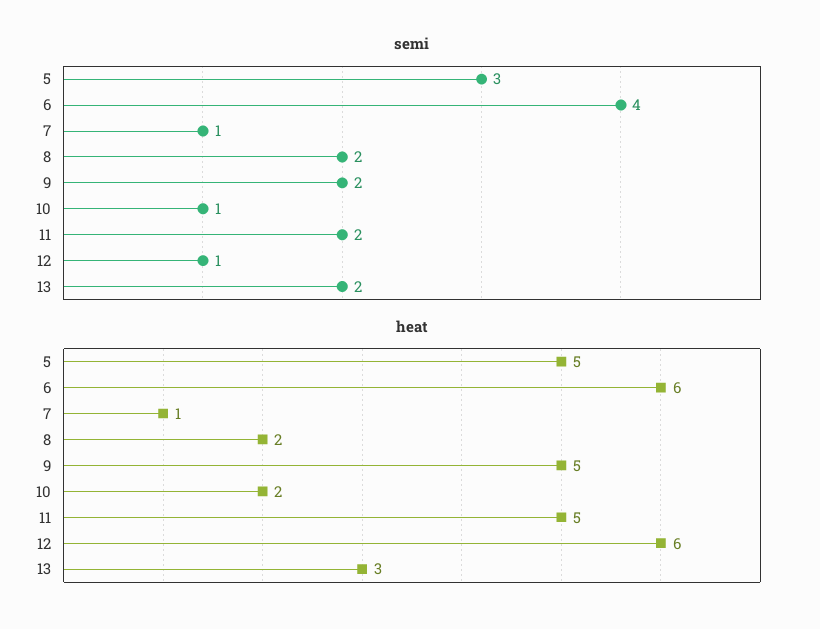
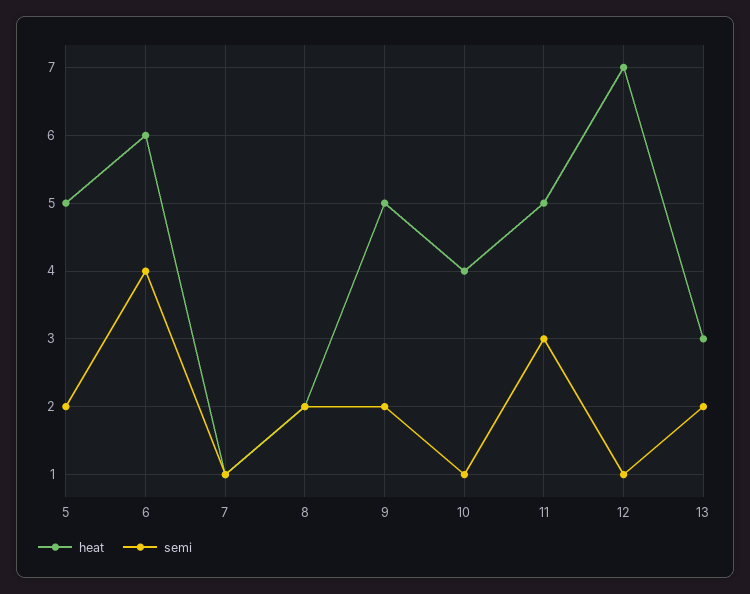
semi, 5: 3 -> 2
semi, 11: 2 -> 3
heat, 10: 2 -> 4
heat, 12: 6 -> 7

